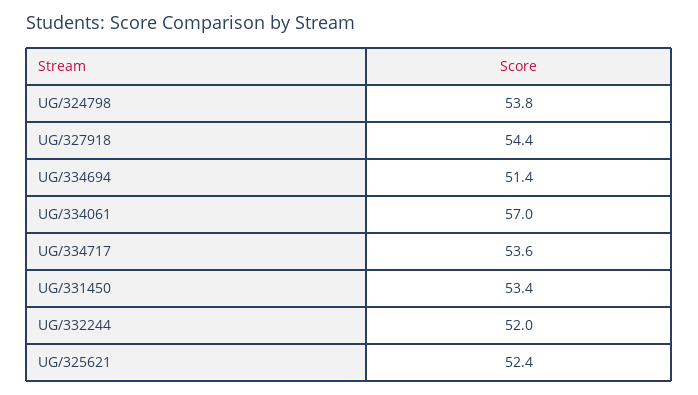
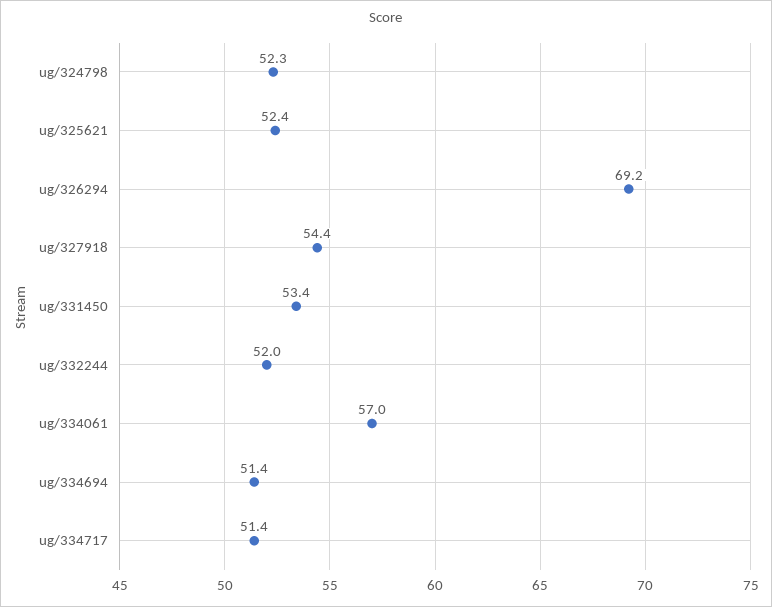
UG/324798: 53.8 -> 52.3
UG/334717: 53.6 -> 51.4
ug/326294: none -> 69.2

